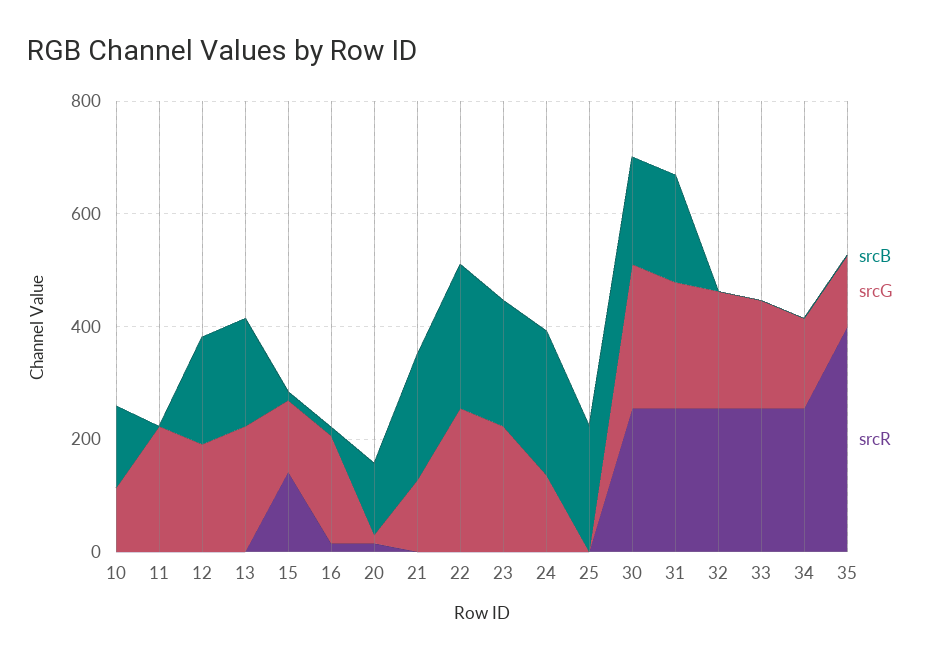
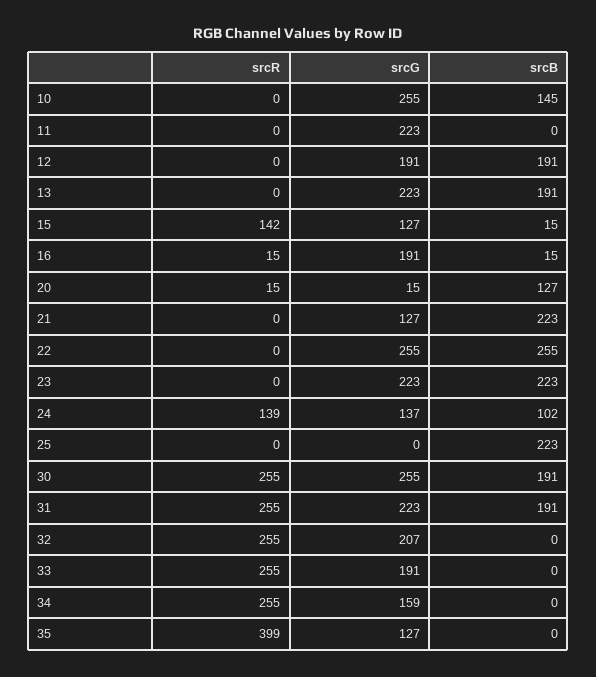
srcG, 10: 100 -> 255
srcB, 24: 250 -> 102
srcR, 24: 0 -> 139

